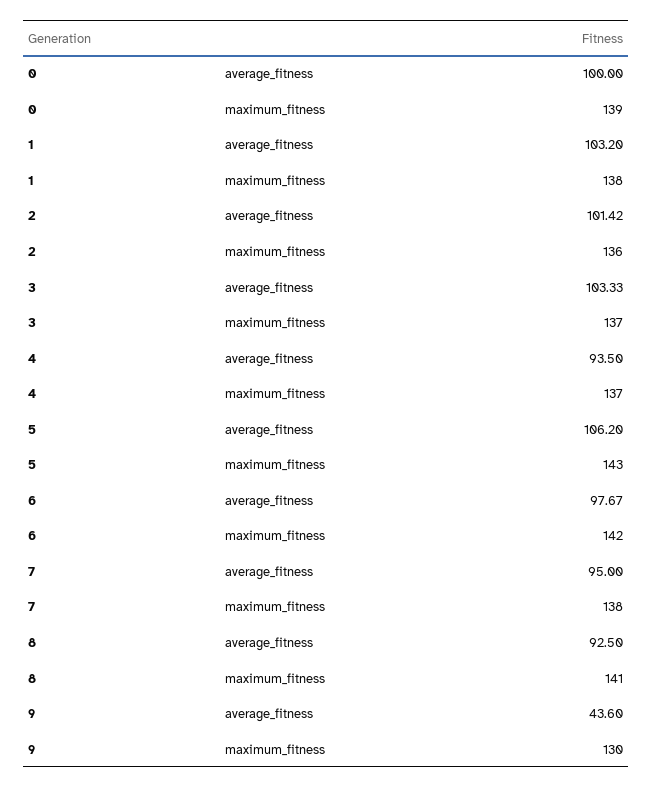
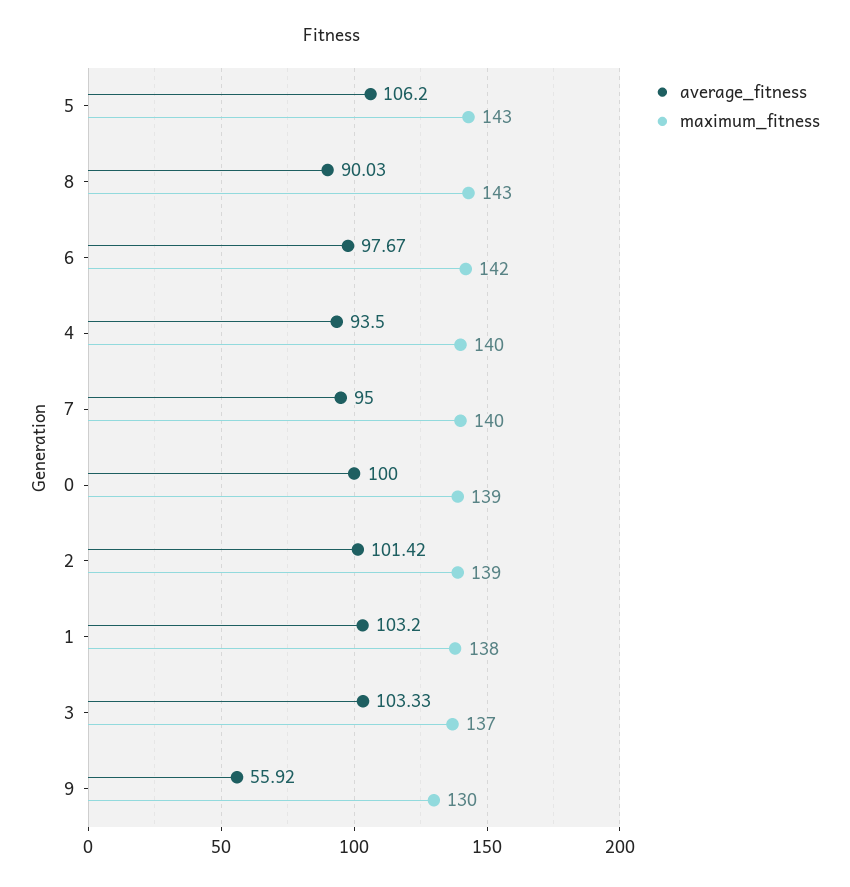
maximum_fitness, 2: 136 -> 139
maximum_fitness, 4: 137 -> 140
maximum_fitness, 7: 138 -> 140
average_fitness, 8: 92.5 -> 90.03
maximum_fitness, 8: 141 -> 143
average_fitness, 9: 43.6 -> 55.92

